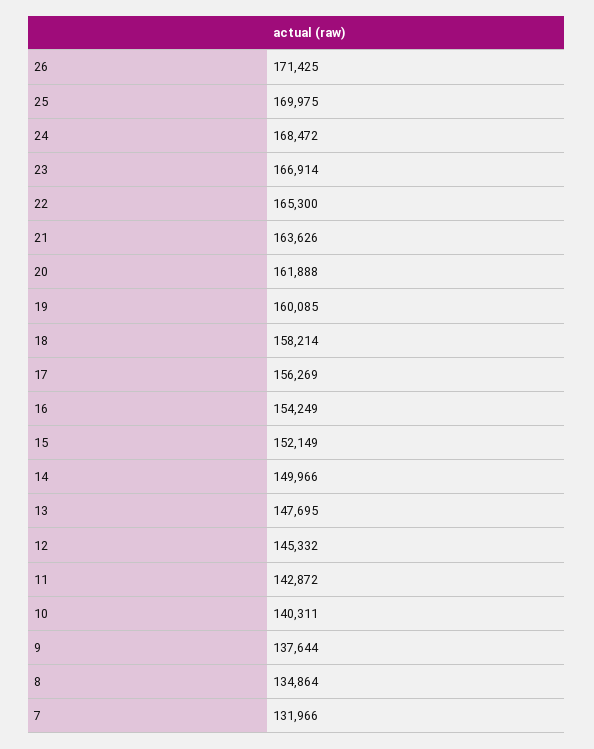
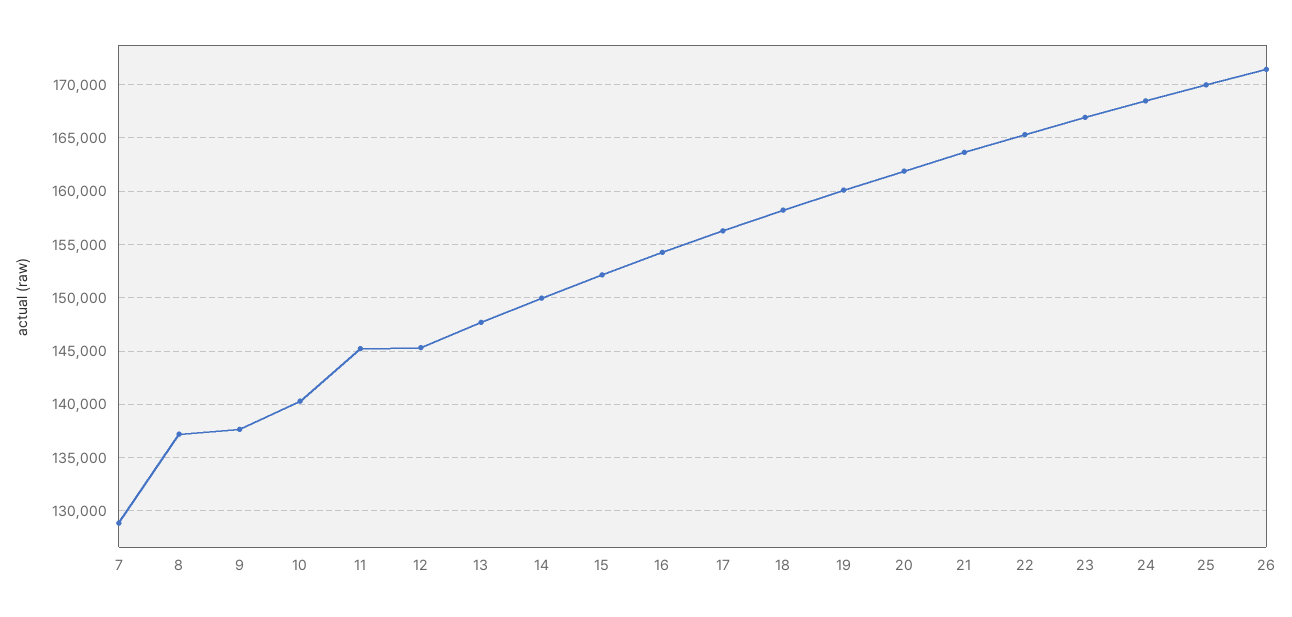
11: 142872 -> 145000
8: 134864 -> 137000
7: 131966 -> 129000

